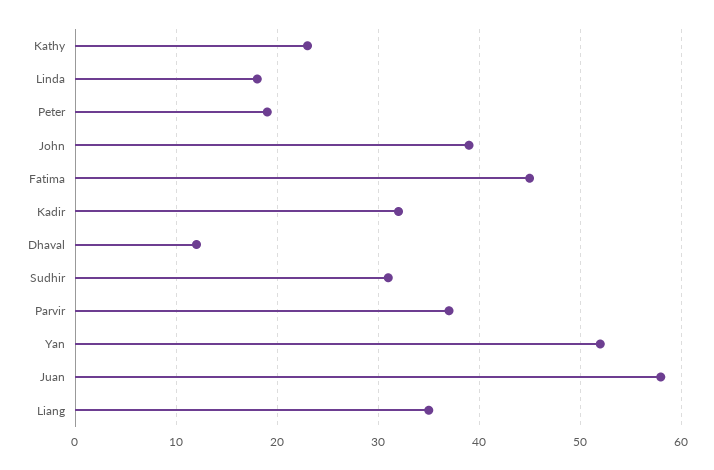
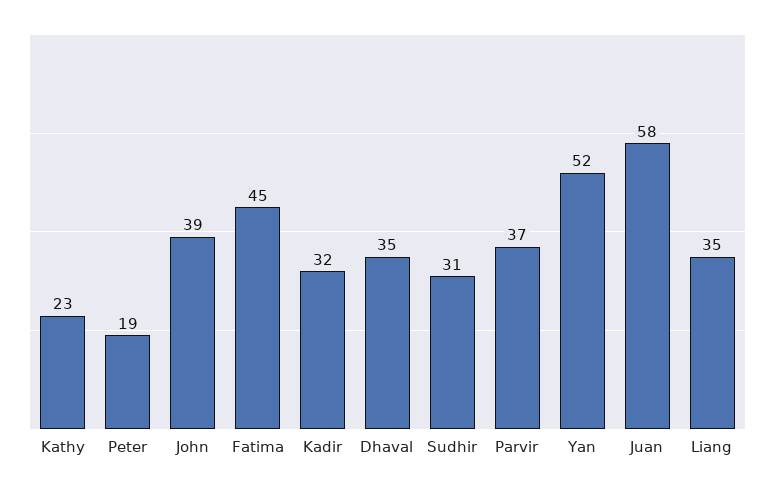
Linda: 18 -> none
Dhaval: 12 -> 35

